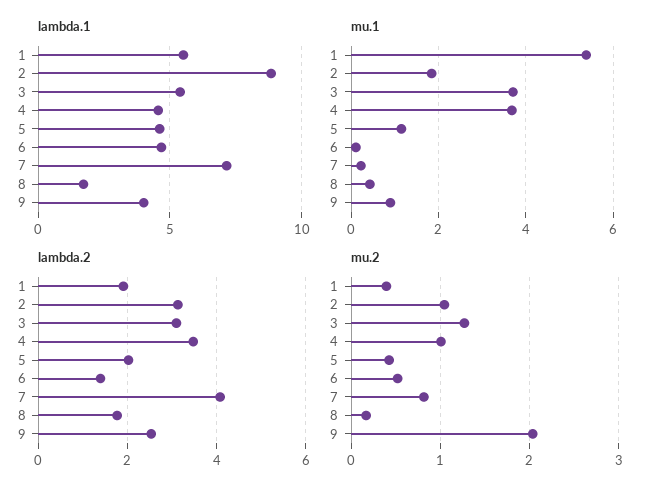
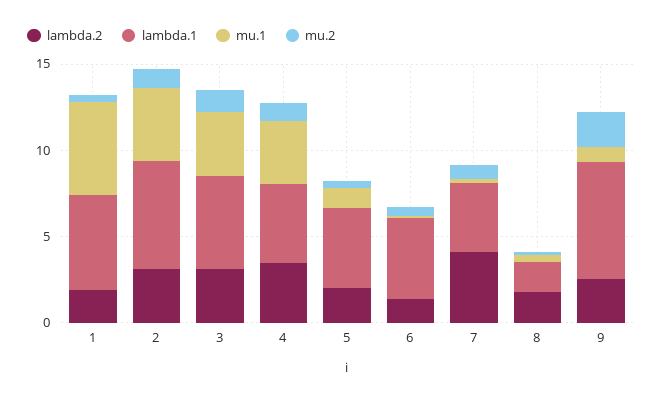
lambda.1, 2: 9 -> 6
lambda.1, 7: 7 -> 4
lambda.1, 9: 4 -> 7
mu.1, 2: 1.8 -> 4

